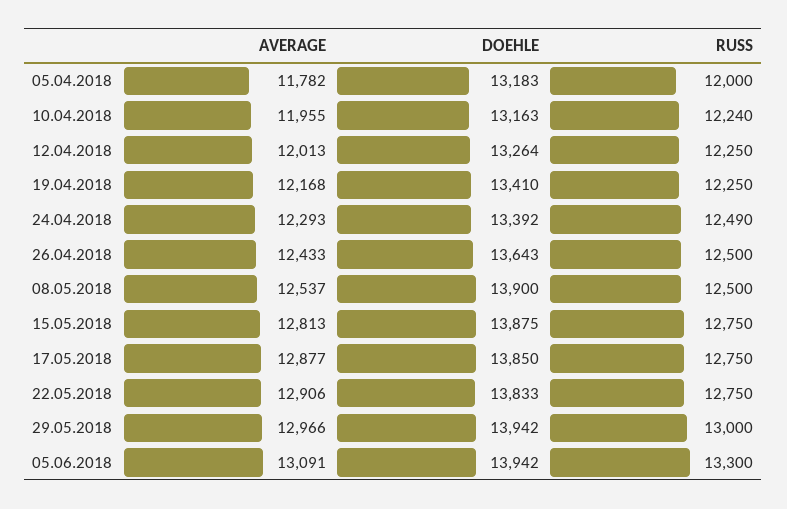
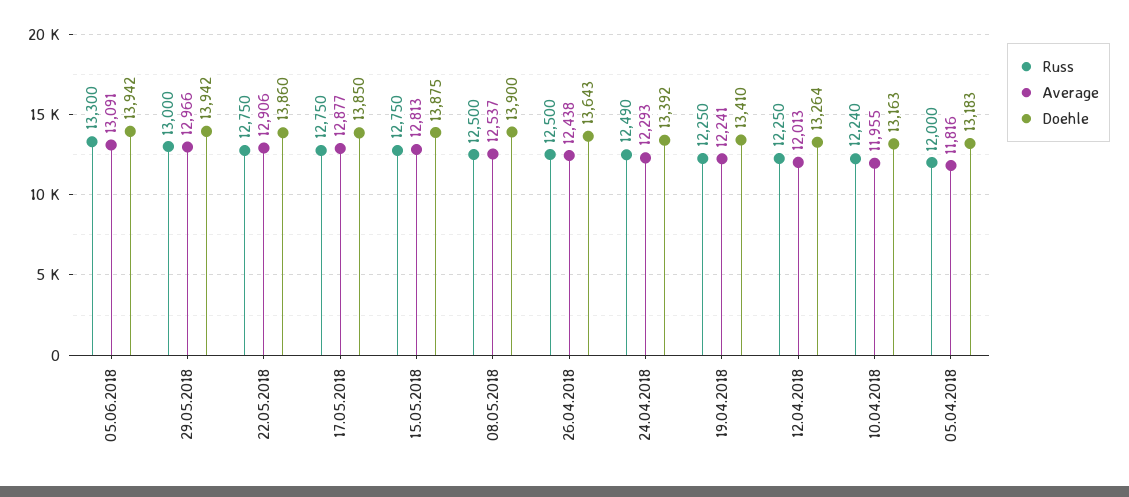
AVERAGE, 05.04.2018: 11782 -> 11816
AVERAGE, 19.04.2018: 12168 -> 12241
AVERAGE, 26.04.2018: 12433 -> 12438
DOEHLE, 22.05.2018: 13833 -> 13860

